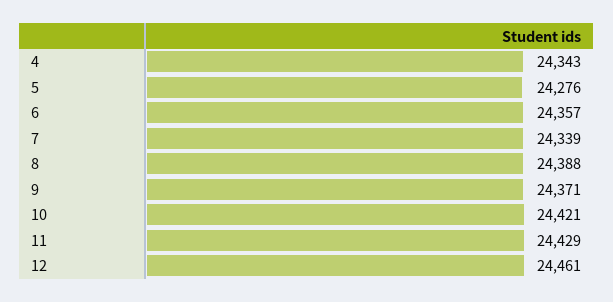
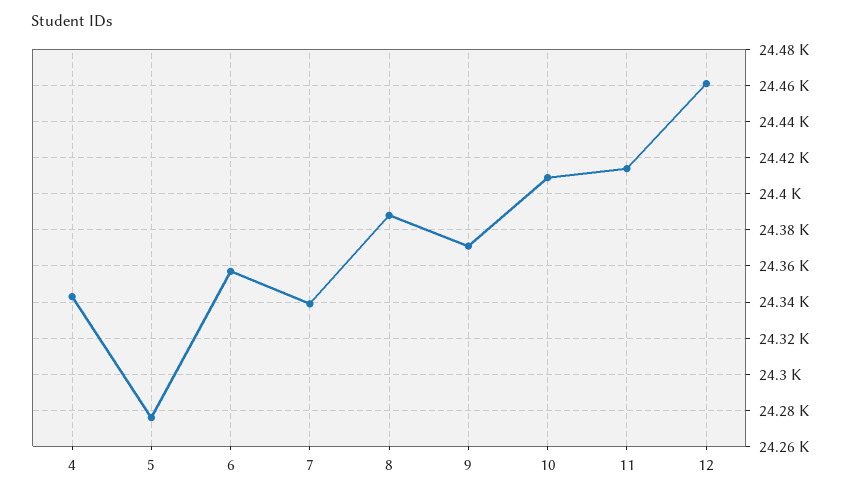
10: 24421 -> 24410
11: 24429 -> 24415

